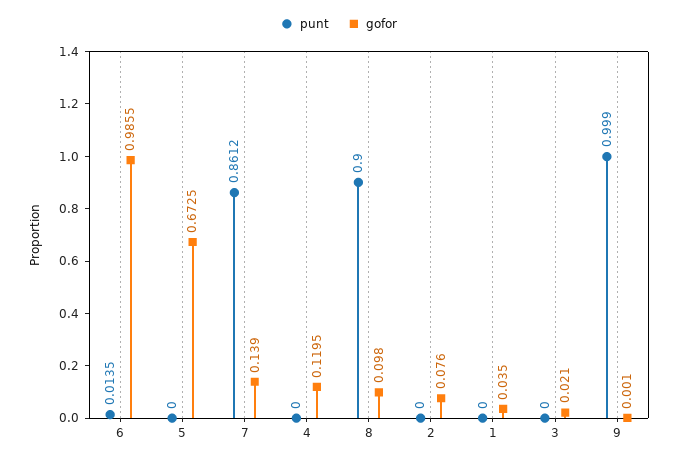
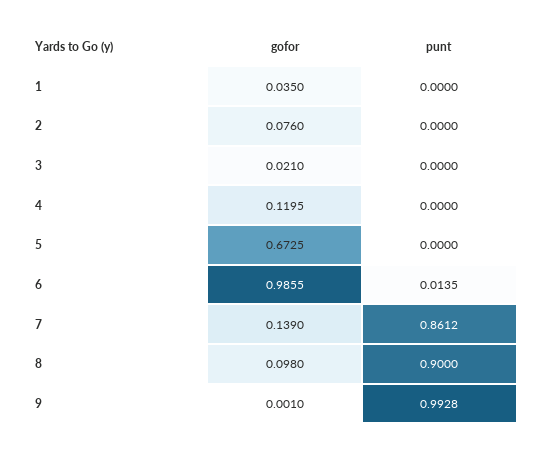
punt, 9: 0.999 -> 0.9928

